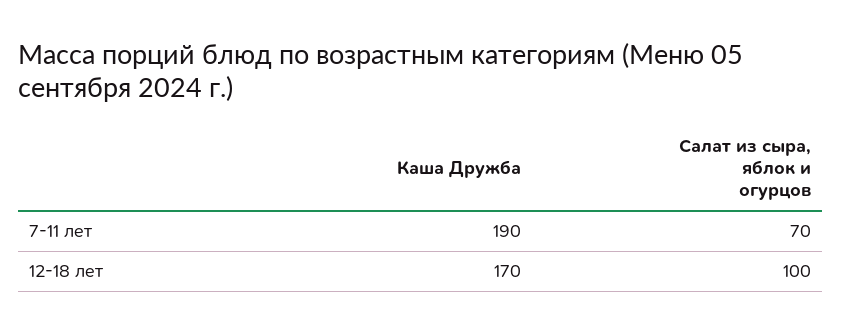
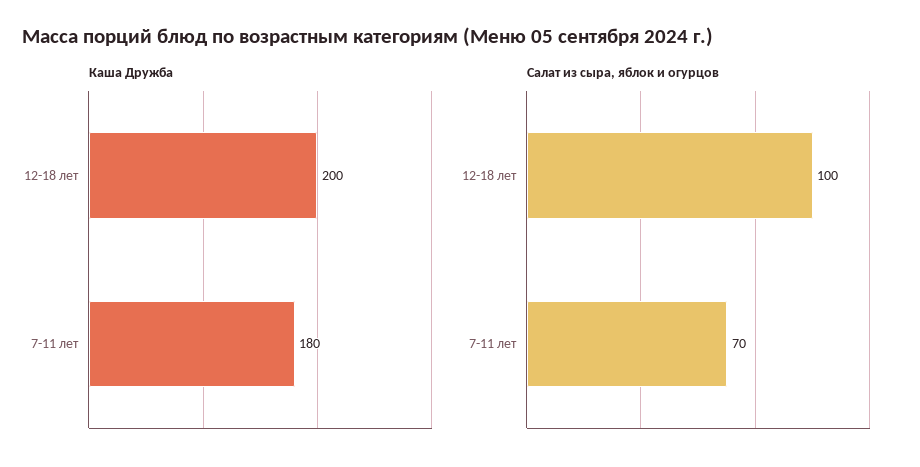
Каша Дружба, 7-11 лет: 190 -> 180
Каша Дружба, 12-18 лет: 170 -> 200

